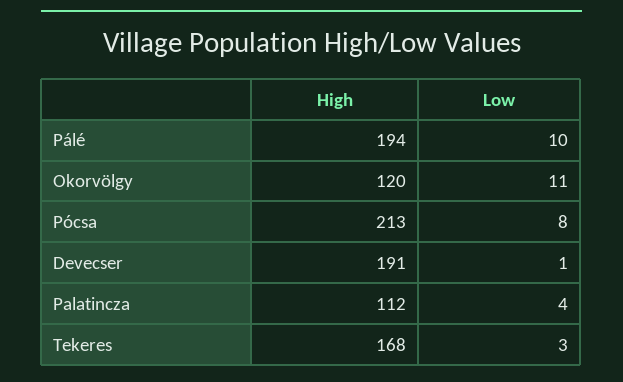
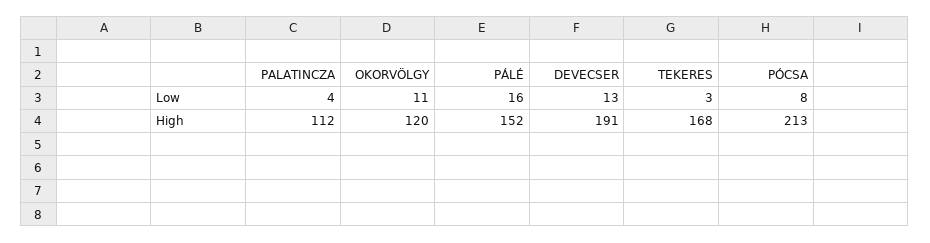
High, Pálé: 194 -> 152
Low, Pálé: 10 -> 16
Low, Devecser: 1 -> 13

